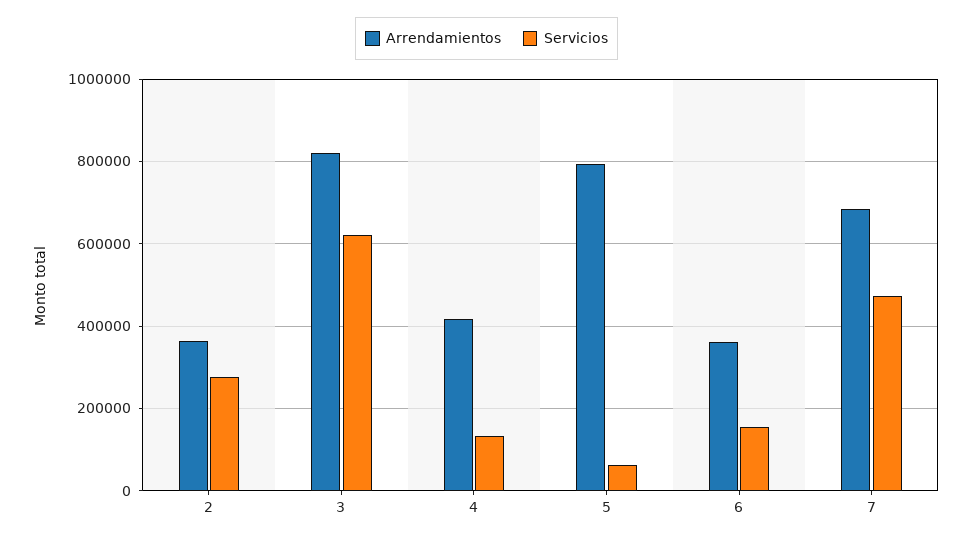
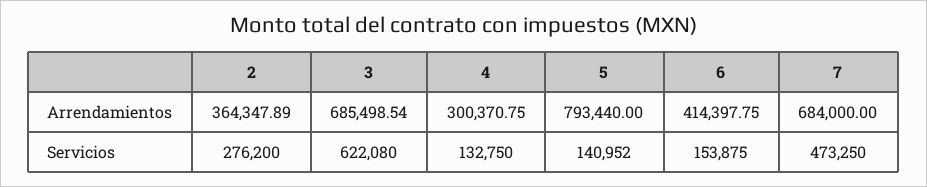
Arrendamientos, 3: 820000 -> 685498.54
Arrendamientos, 4: 420000 -> 300370.75
Servicios, 5: 60000 -> 140952
Arrendamientos, 6: 360000 -> 414397.75

